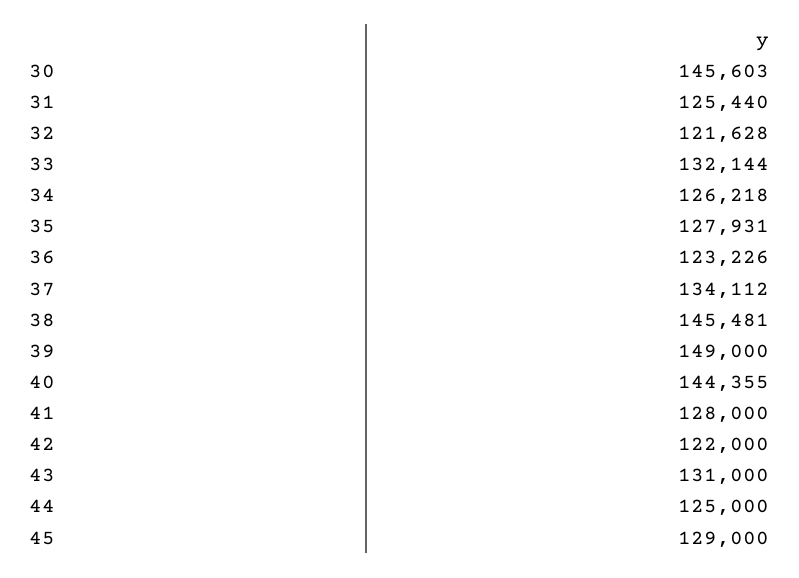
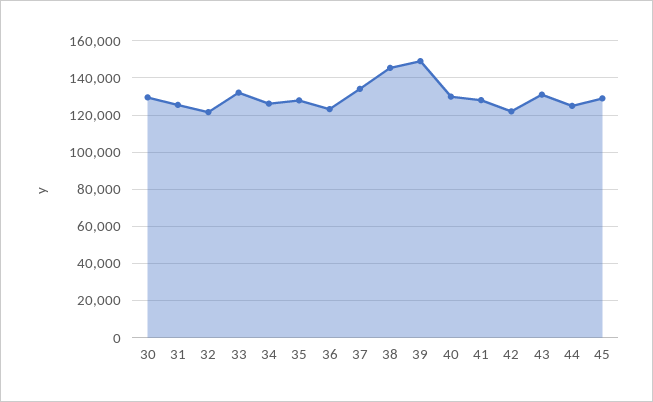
30: 145603 -> 130000
40: 144355 -> 130000

